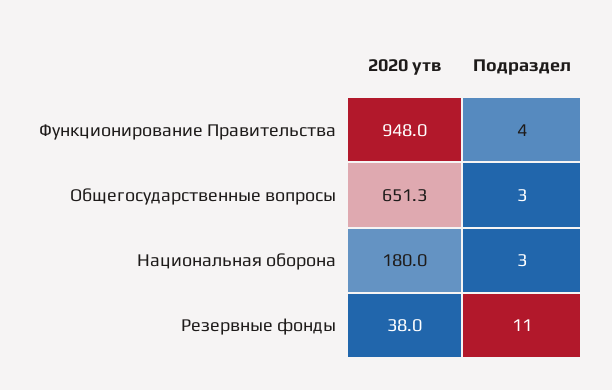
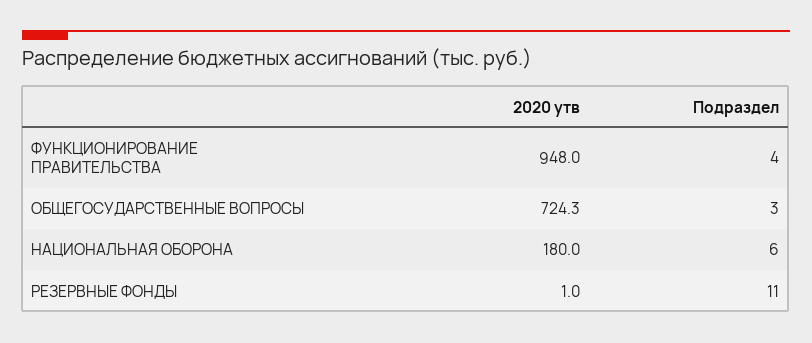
2020 утв, Общегосударственные вопросы: 651.3 -> 724.3
Подраздел, Национальная оборона: 3 -> 6
2020 утв, Резервные фонды: 38 -> 1

